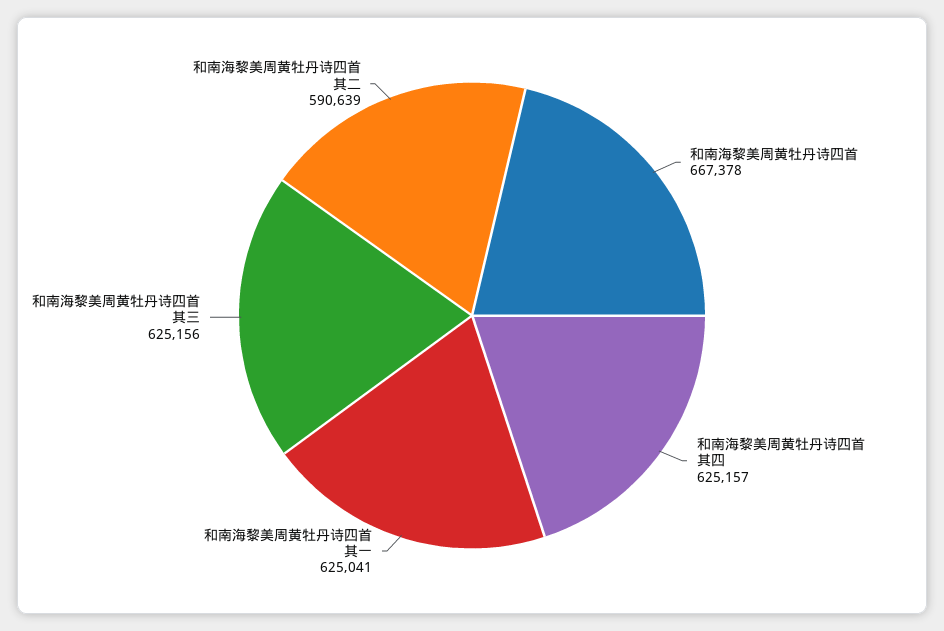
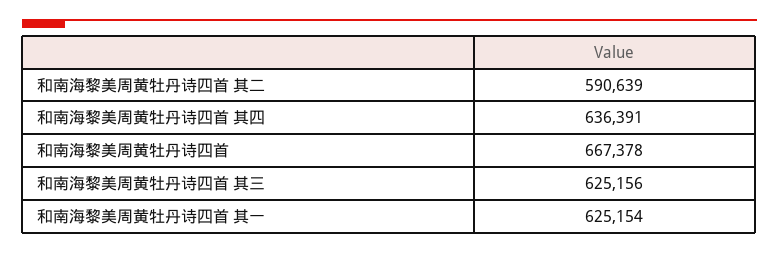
和南海黎美周黄牡丹诗四首 其四: 625157 -> 636391
和南海黎美周黄牡丹诗四首 其一: 625041 -> 625154

